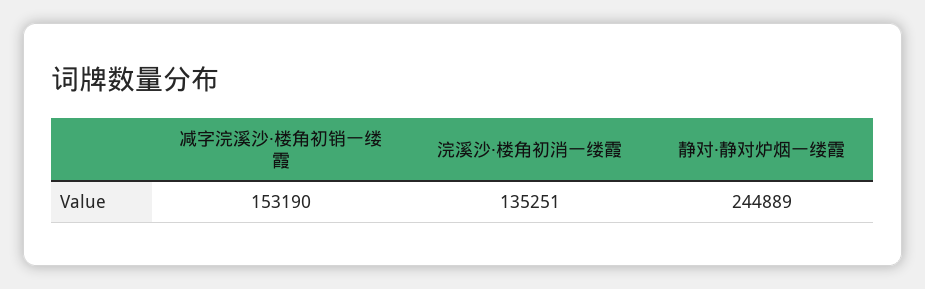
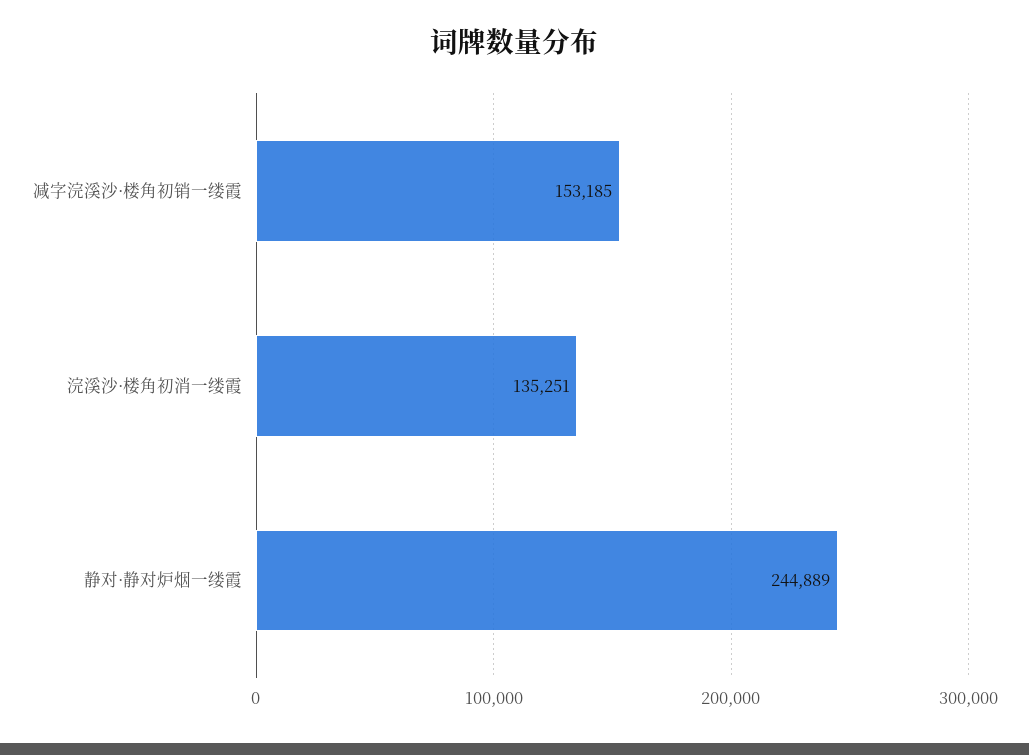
减字浣溪沙·楼角初销一缕霞: 153190 -> 153185

